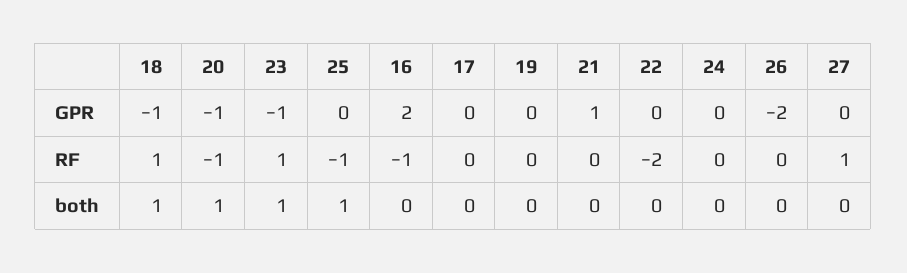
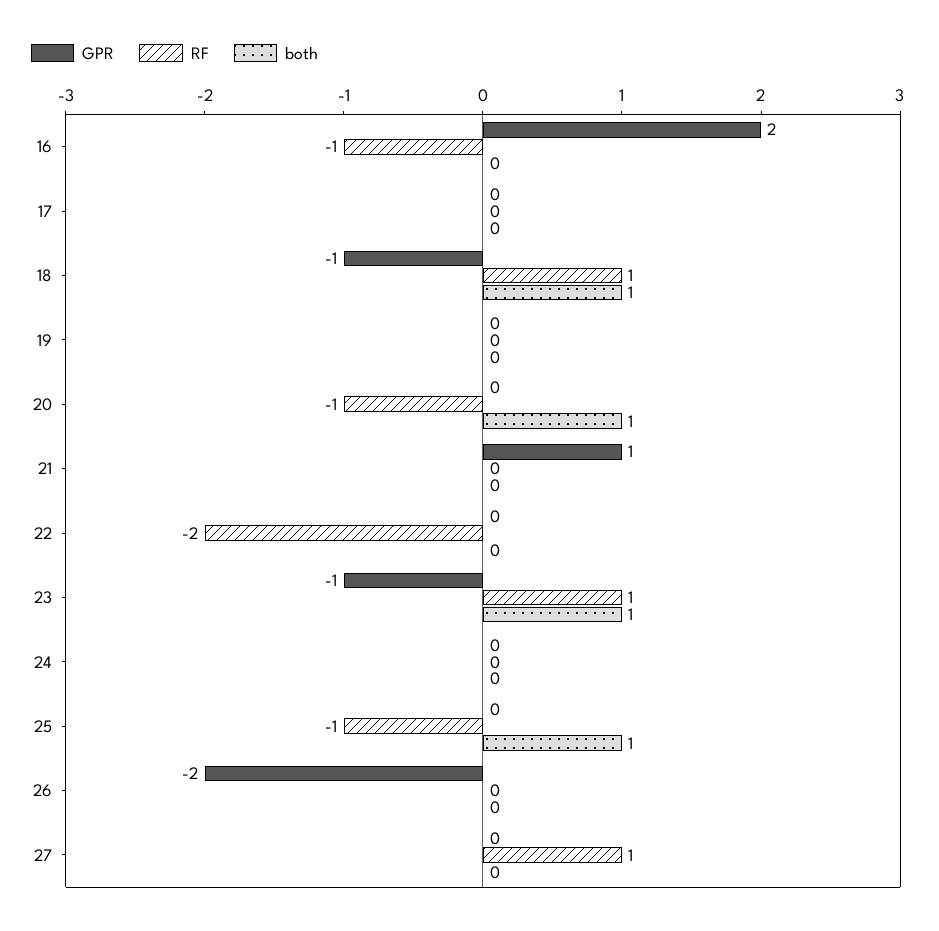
GPR, 20: -1 -> 0

